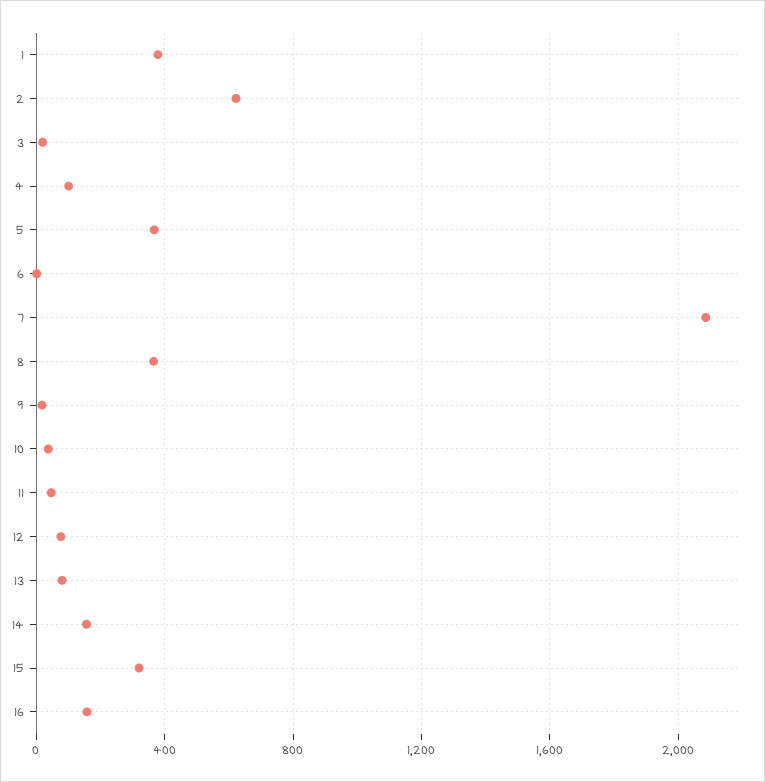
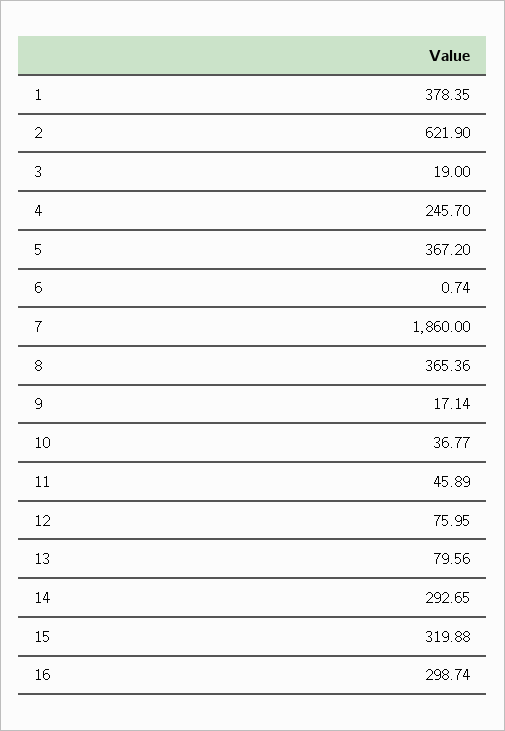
4: 100 -> 245.7
7: 2100 -> 1860
14: 150 -> 292.65
16: 150 -> 298.74

